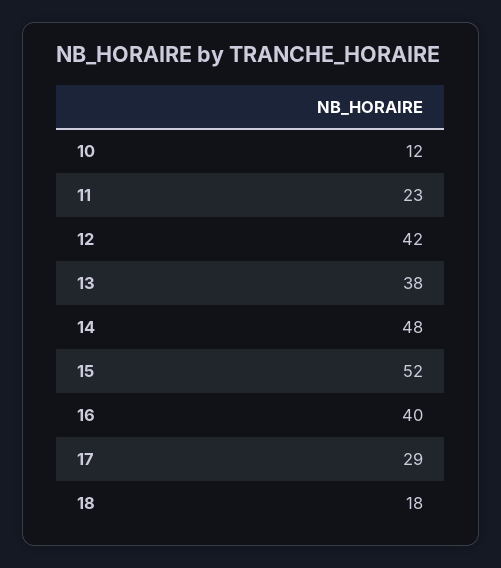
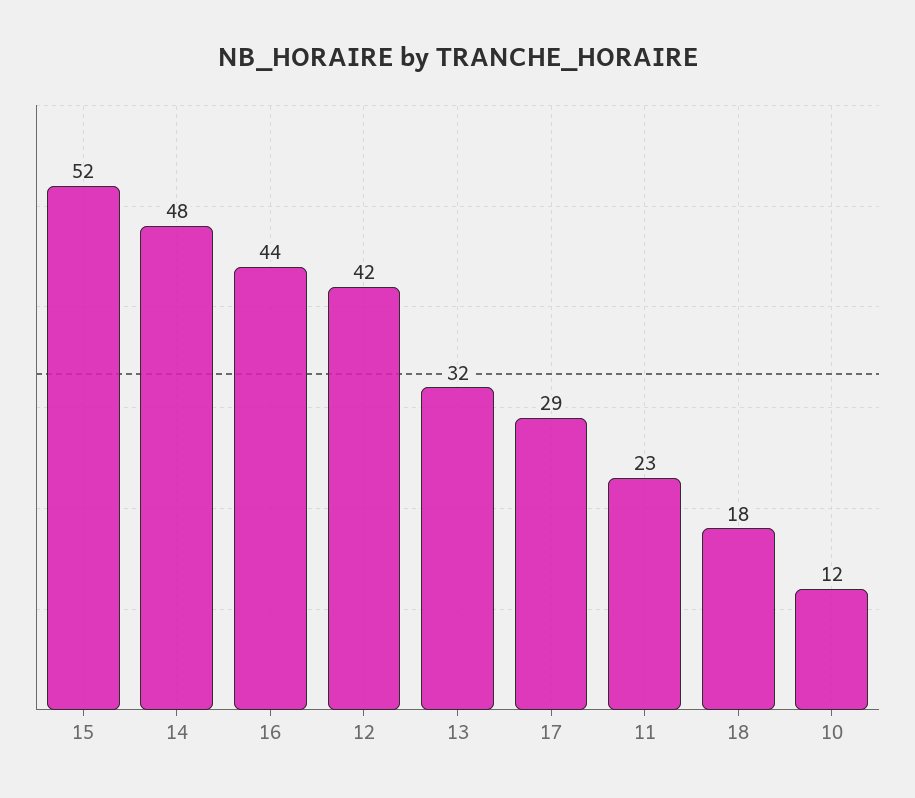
13: 38 -> 32
16: 40 -> 44

